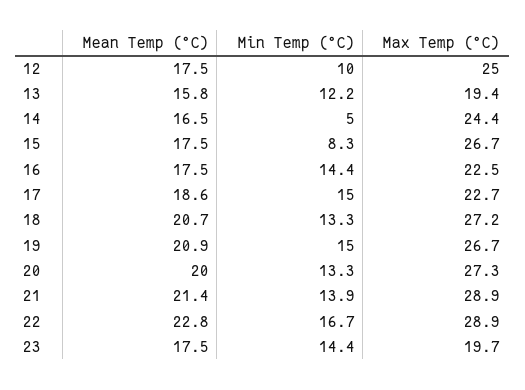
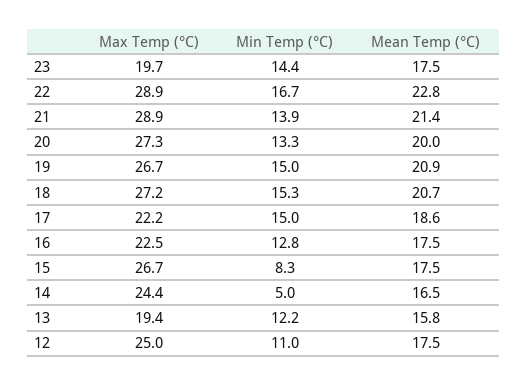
Min Temp (°C), 12: 10 -> 11
Min Temp (°C), 16: 14.4 -> 12.8
Max Temp (°C), 17: 22.7 -> 22.2
Min Temp (°C), 18: 13.3 -> 15.3

